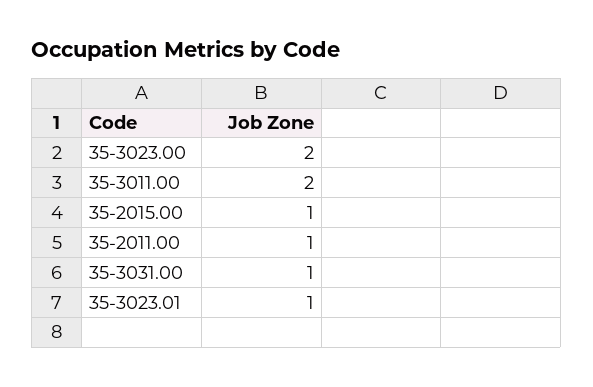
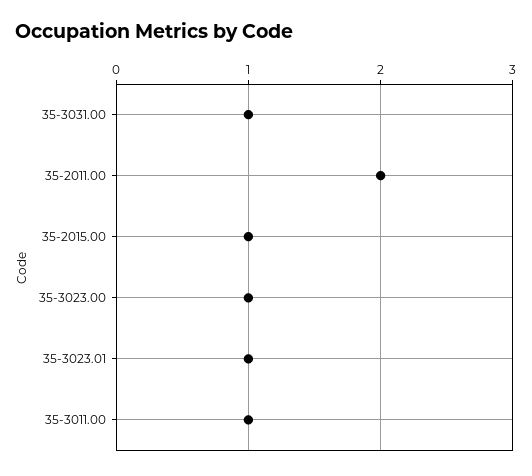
35-3023.00: 2 -> 1
35-3011.00: 2 -> 1
35-2011.00: 1 -> 2

